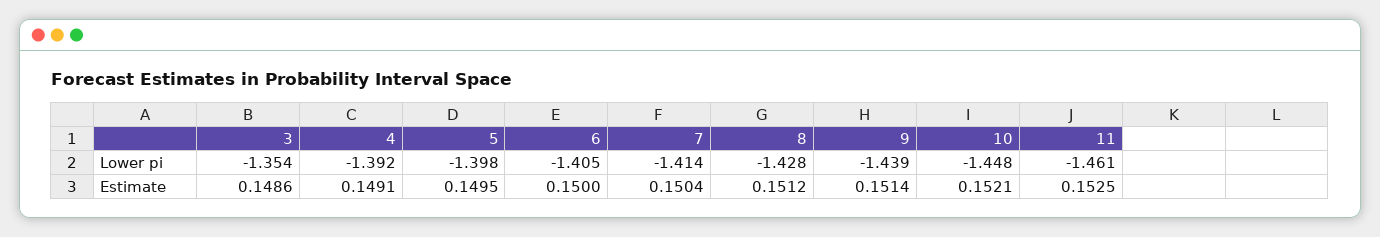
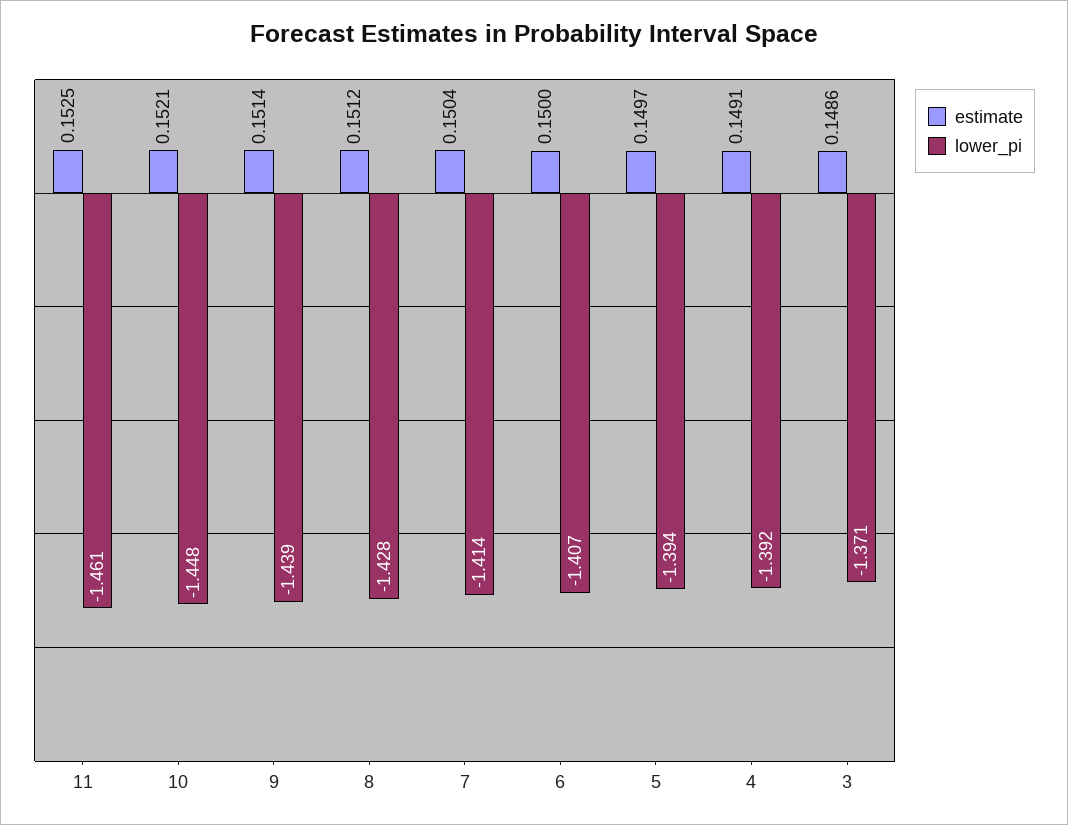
Lower pi, 3: -1.354 -> -1.371
Lower pi, 5: -1.398 -> -1.394
Lower pi, 6: -1.405 -> -1.407
Estimate, 5: 0.1495 -> 0.1497

